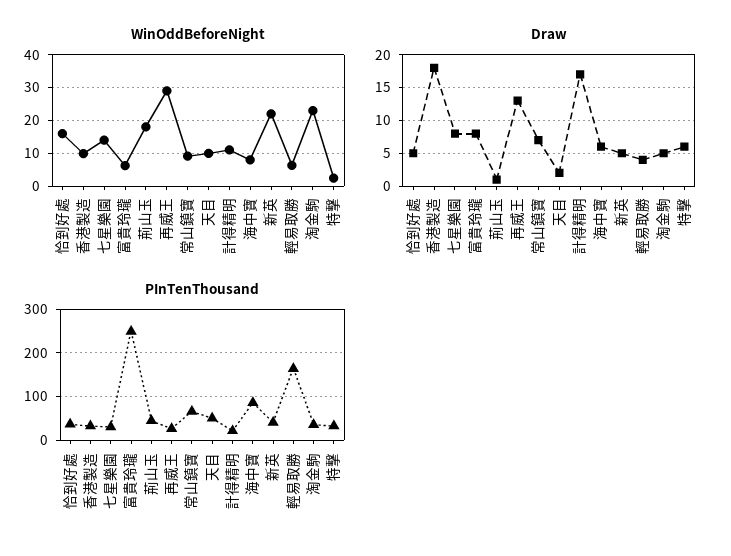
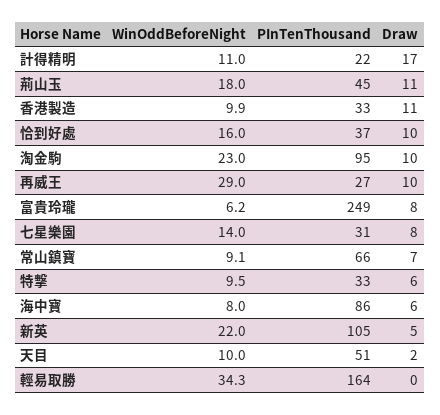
WinOddBeforeNight, 輕易取勝: 6 -> 34.3
WinOddBeforeNight, 特擊: 2 -> 9.5
Draw, 恰到好處: 5 -> 10
Draw, 香港製造: 18 -> 11
Draw, 荊山玉: 1 -> 11
Draw, 再威王: 13 -> 10
Draw, 輕易取勝: 4 -> 0
Draw, 淘金駒: 5 -> 10
PInTenThousand, 新英: 40 -> 105
PInTenThousand, 淘金駒: 40 -> 95

